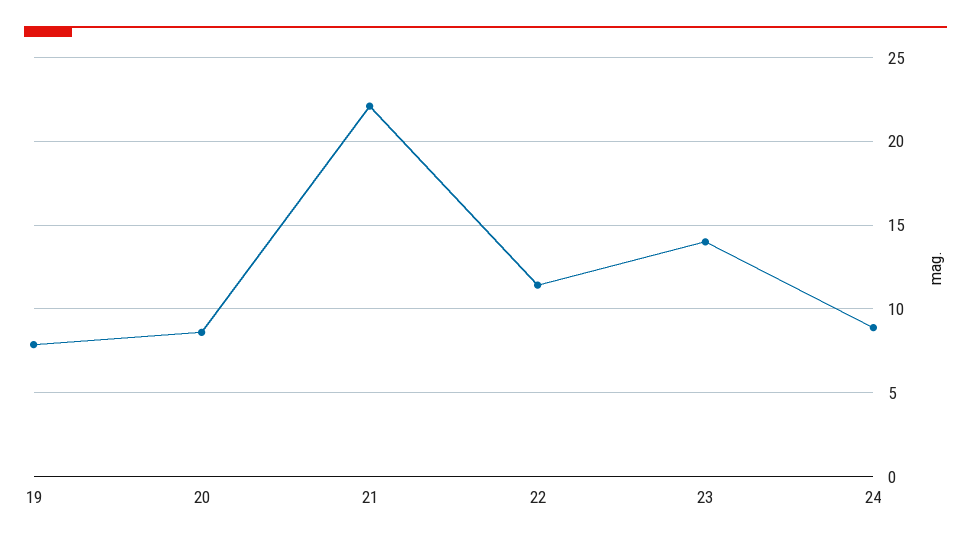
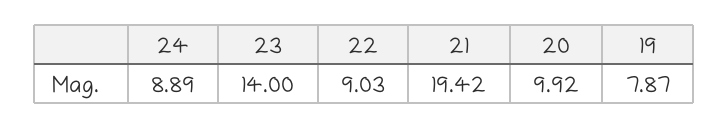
20: 8.5 -> 9.92
21: 22 -> 19.42
22: 11.5 -> 9.03

